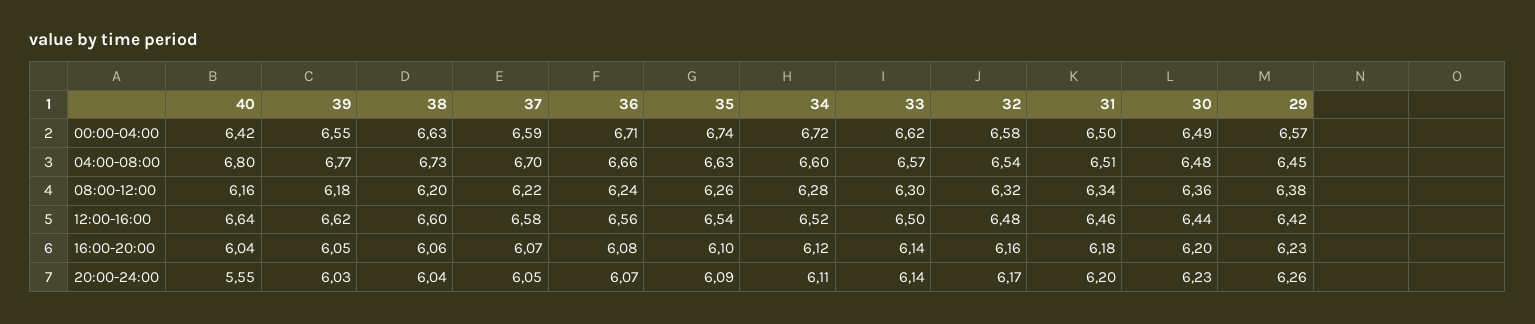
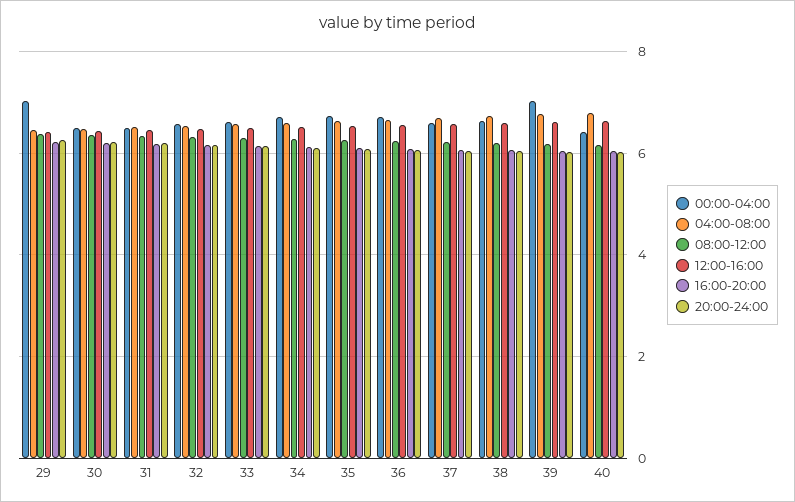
00:00-04:00, 39: 6.55 -> 7
00:00-04:00, 29: 6.57 -> 7
20:00-24:00, 40: 5.55 -> 6

